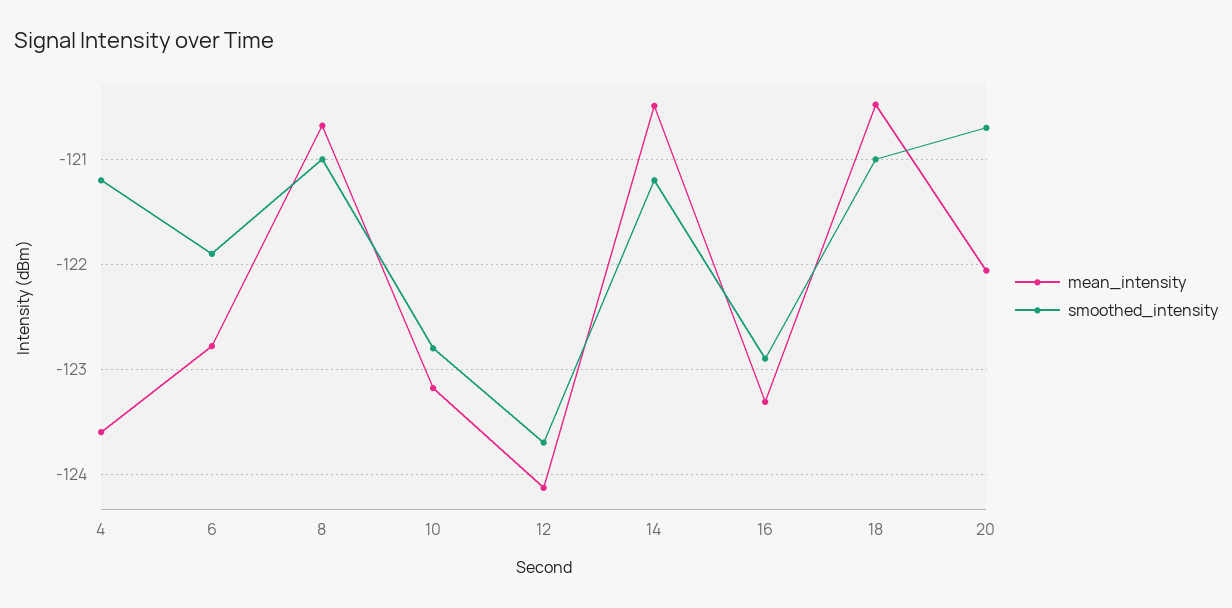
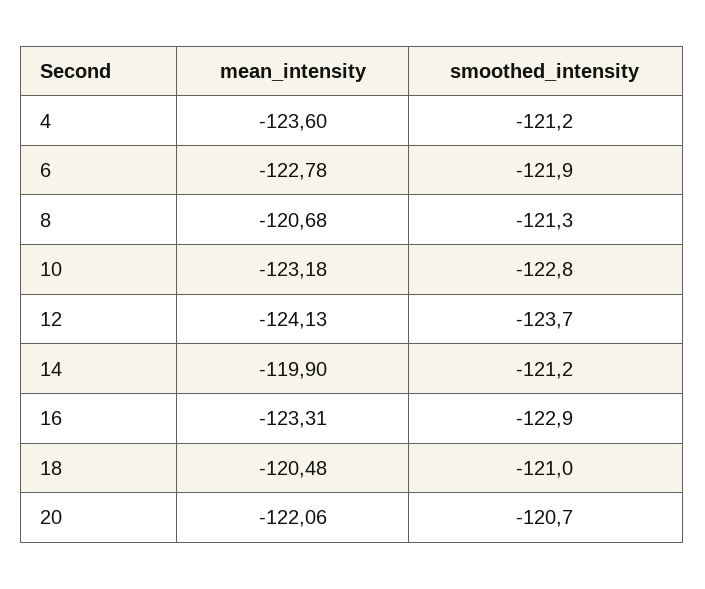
smoothed_intensity, 8: -121 -> -121.3
mean_intensity, 14: -120.5 -> -119.9

